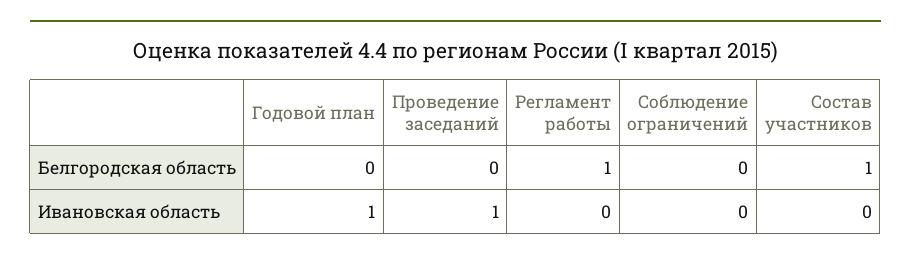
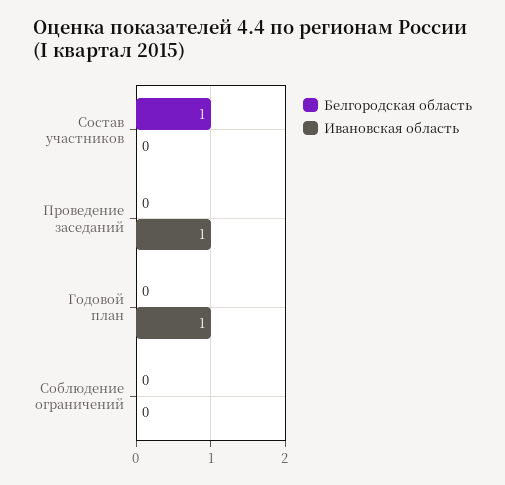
Белгородская область, Регламент работы: 1 -> none
Ивановская область, Регламент работы: 0 -> none

